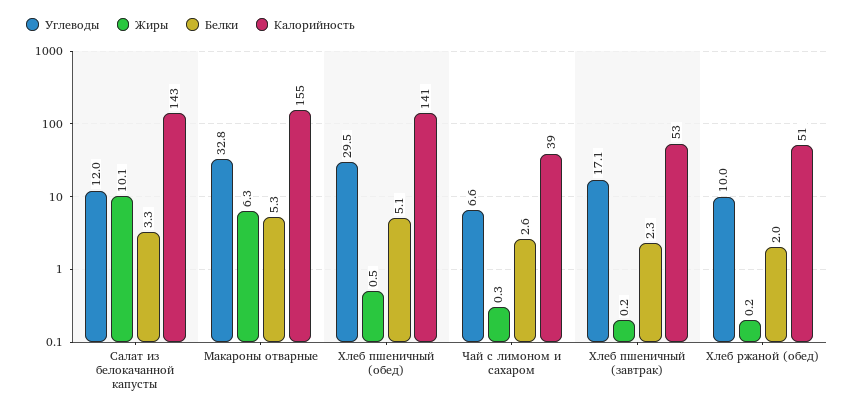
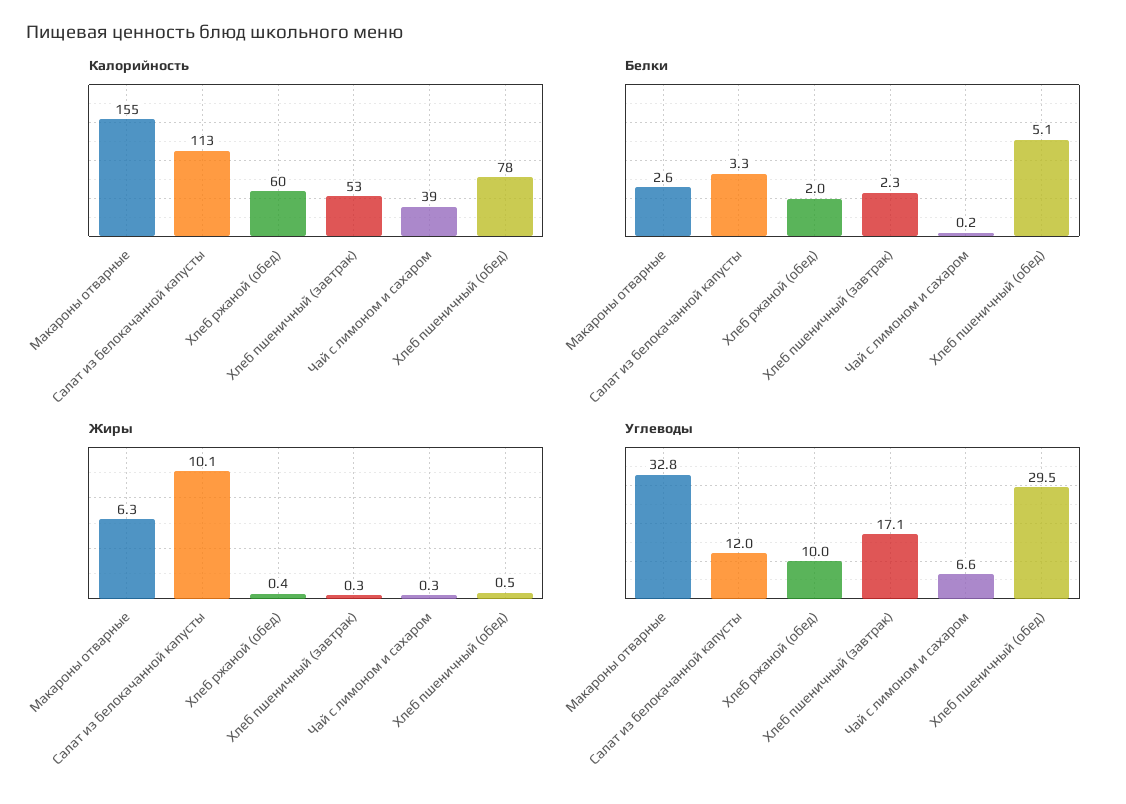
Калорийность, Салат из белокачанной капусты: 143 -> 113
Белки, Макароны отварные: 5.3 -> 2.6
Калорийность, Хлеб пшеничный (обед): 141 -> 78
Белки, Чай с лимоном и сахаром: 2.6 -> 0.2
Жиры, Хлеб пшеничный (завтрак): 0.2 -> 0.3
Жиры, Хлеб ржаной (обед): 0.2 -> 0.4
Калорийность, Хлеб ржаной (обед): 51 -> 60

